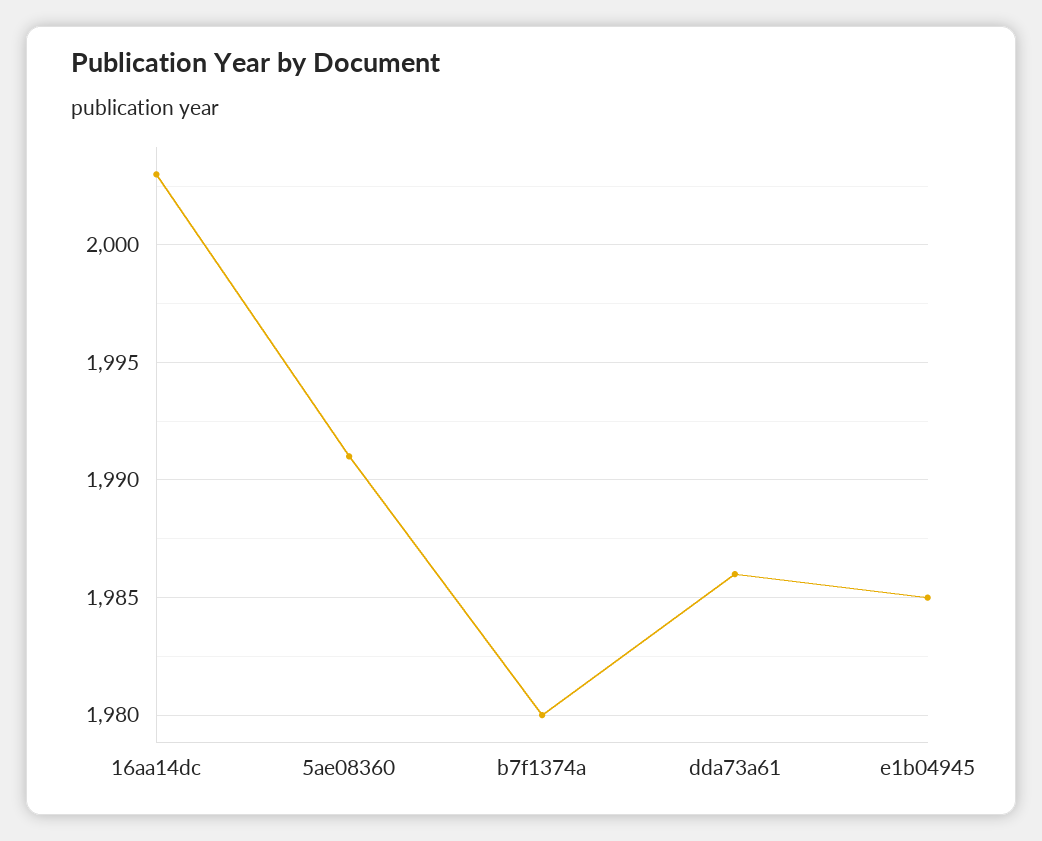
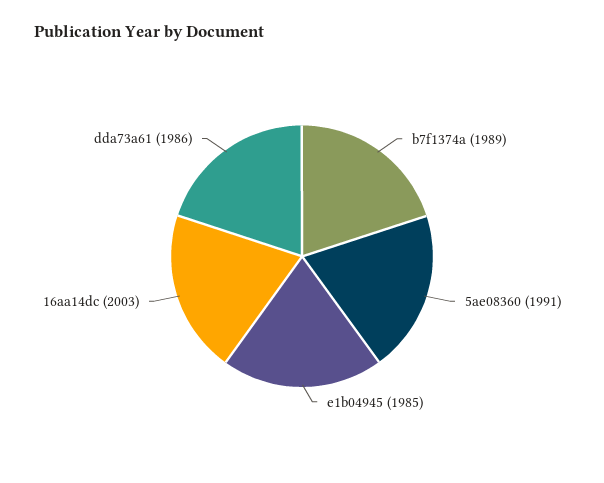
b7f1374a: 1980 -> 1989

